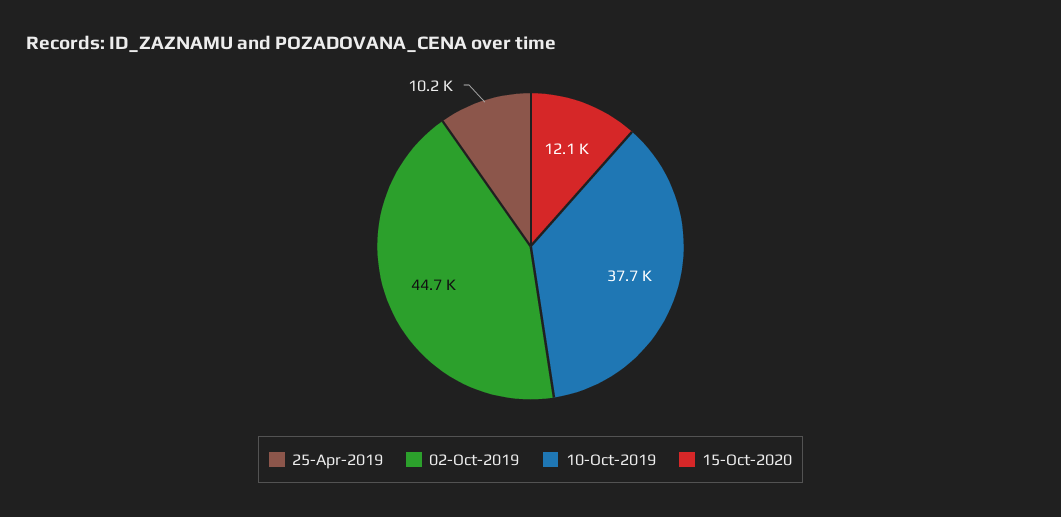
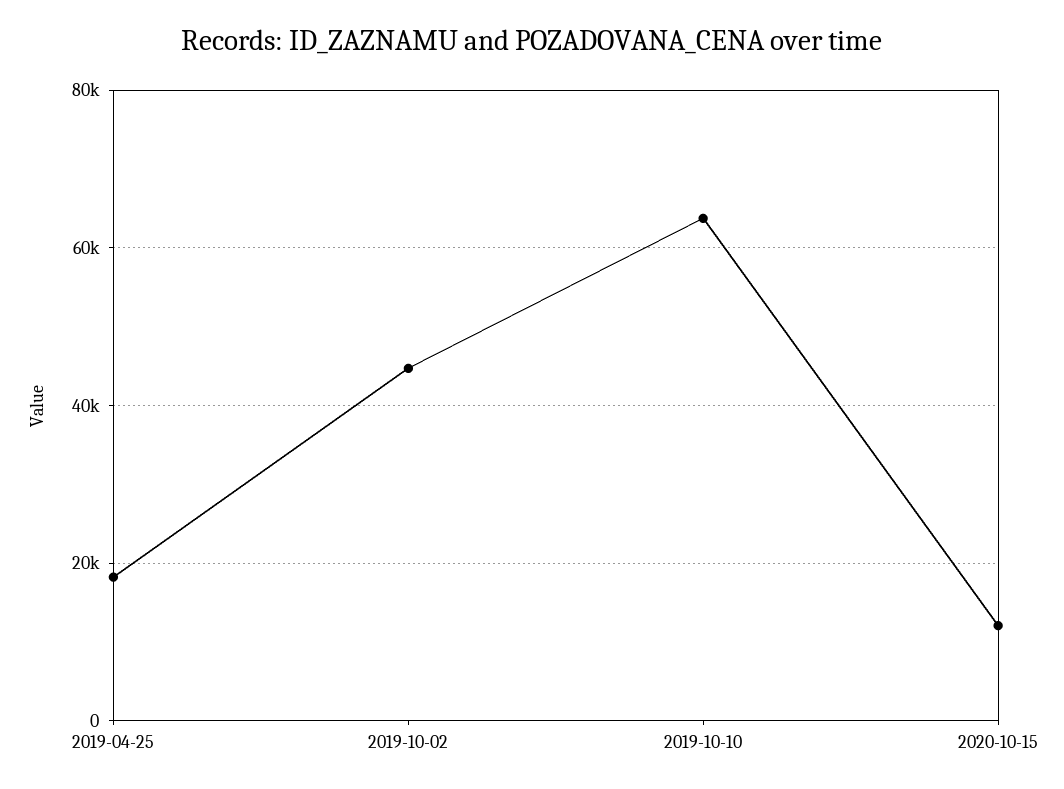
25-Apr-2019: 10200 -> 18000
10-Oct-2019: 37700 -> 64000

